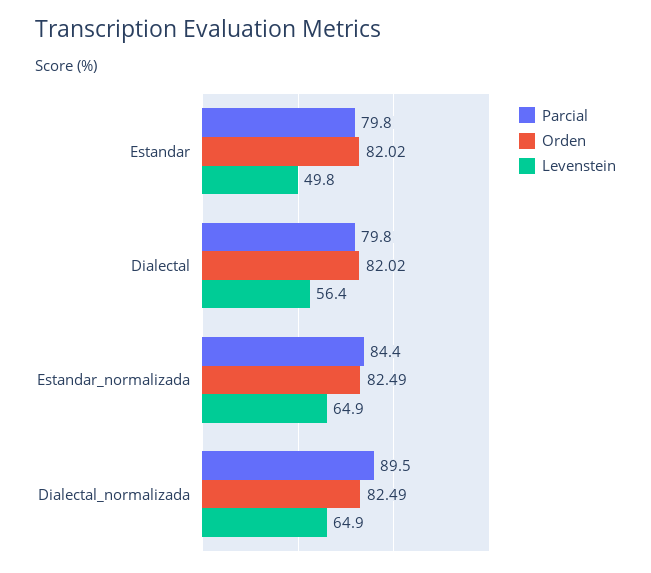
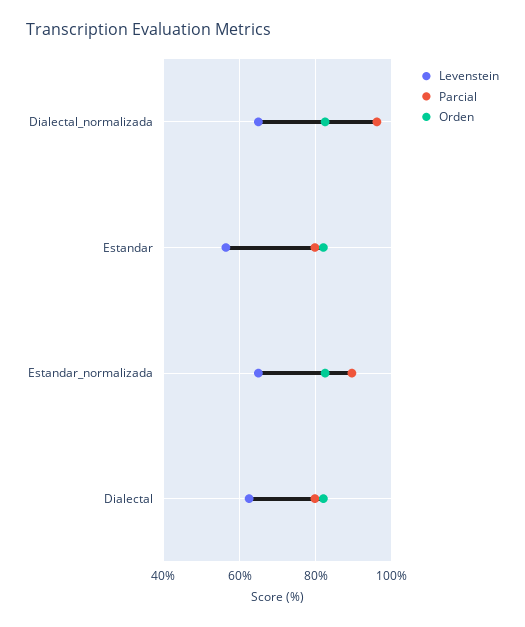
Levenstein, Estandar: 49.8 -> 56
Levenstein, Dialectal: 56.4 -> 62
Parcial, Estandar_normalizada: 84.4 -> 90
Parcial, Dialectal_normalizada: 89.5 -> 96

